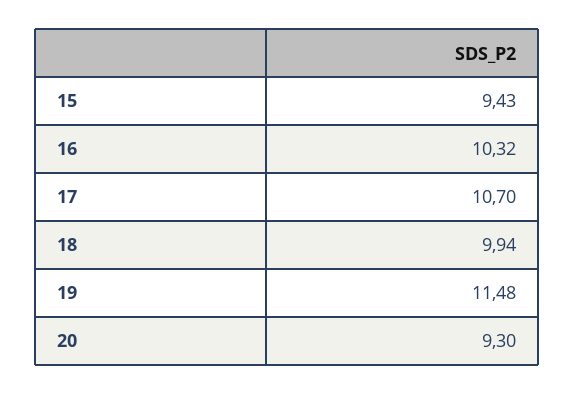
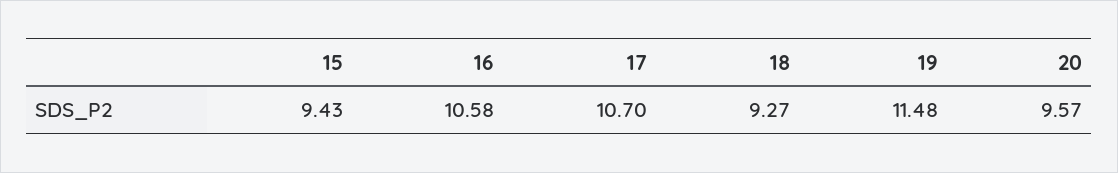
16: 10.32 -> 10.58
18: 9.94 -> 9.27
20: 9.3 -> 9.57

